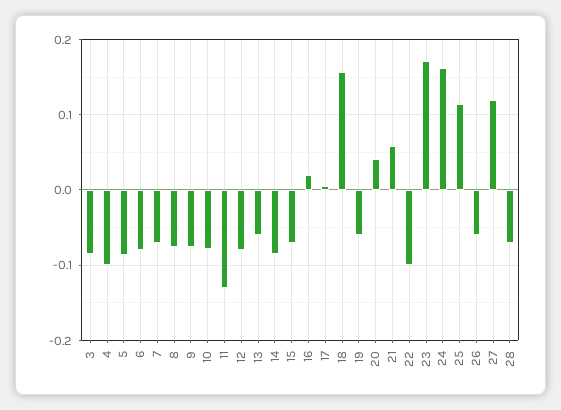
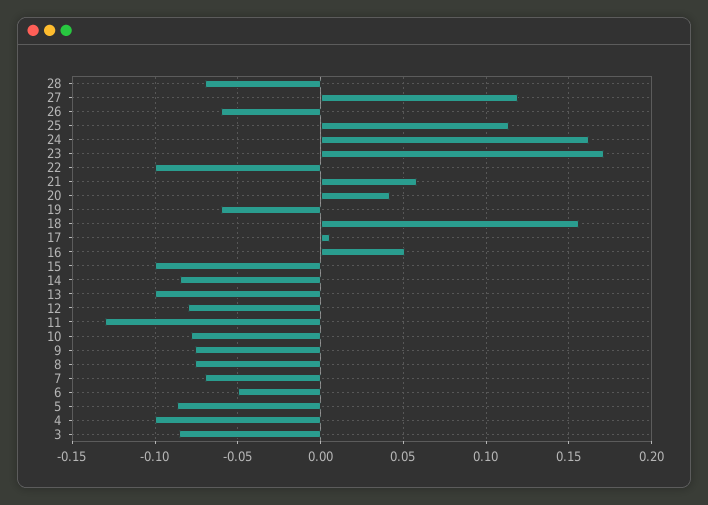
6: -0.08 -> -0.05
13: -0.06 -> -0.1
15: -0.07 -> -0.1
16: 0.02 -> 0.05

